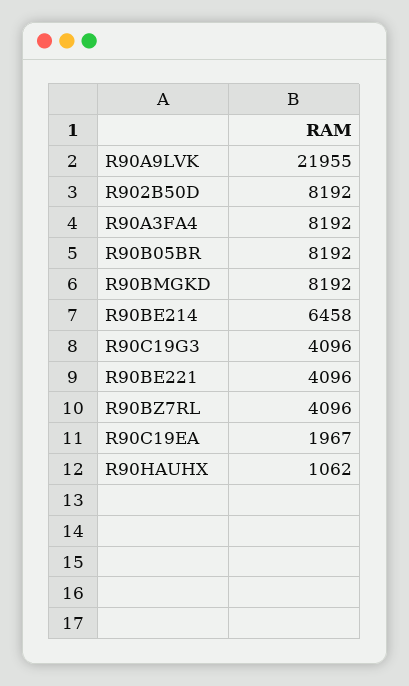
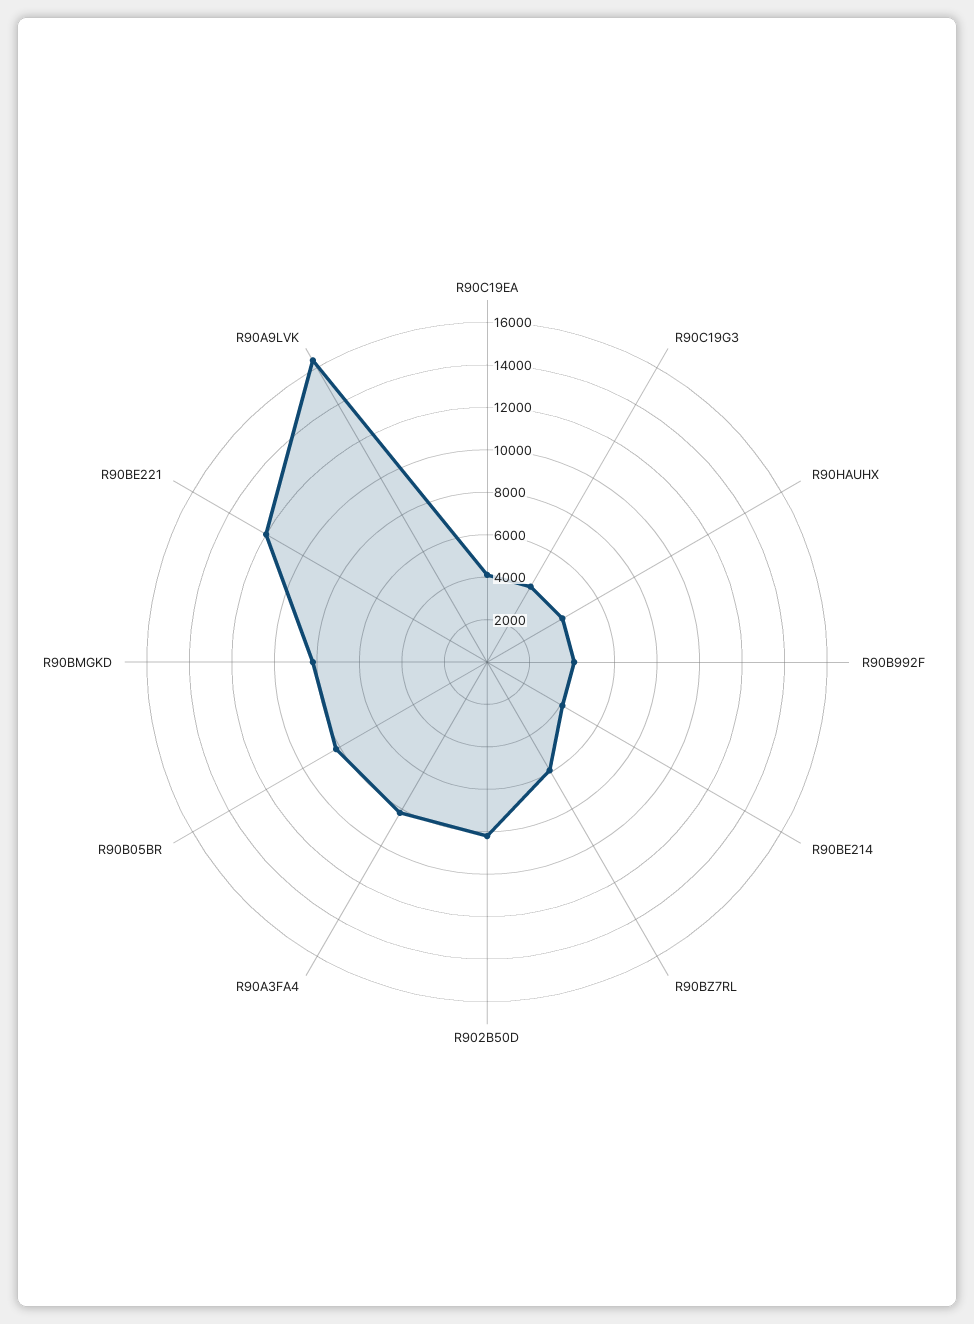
R90A9LVK: 21955 -> 16500
R90BE214: 6458 -> 4000
R90BE221: 4096 -> 12000
R90BZ7RL: 4096 -> 6000
R90C19EA: 1967 -> 4000
R90HAUHX: 1062 -> 4000
R90B992F: none -> 4000

